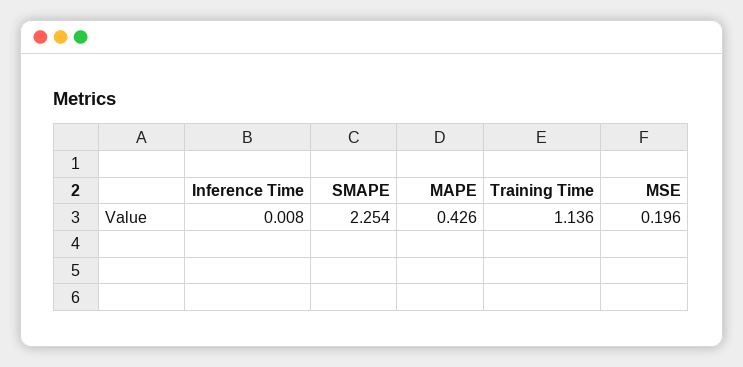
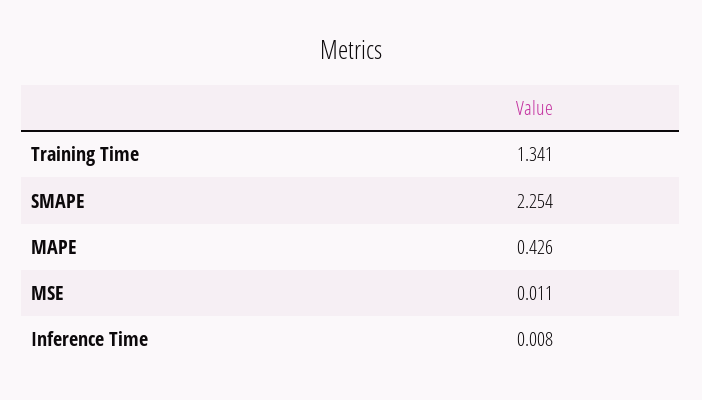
Training Time: 1.136 -> 1.341
MSE: 0.196 -> 0.011

